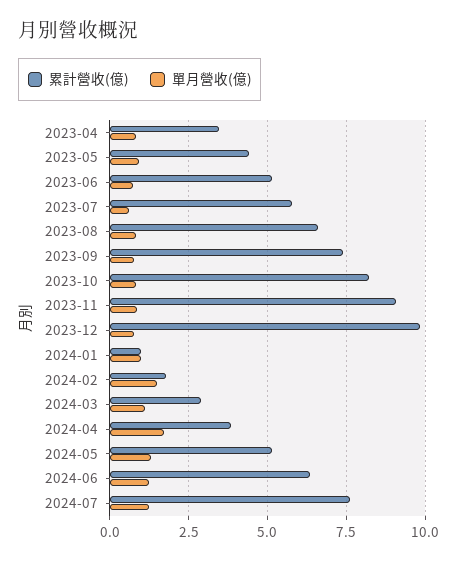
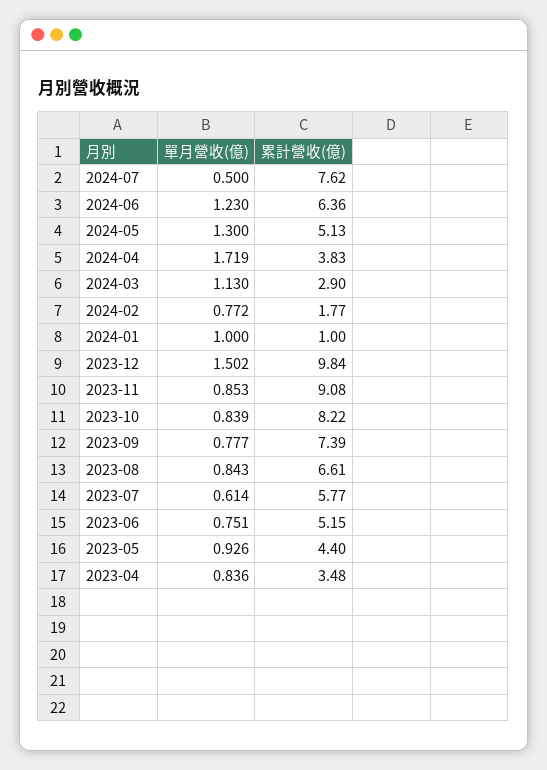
單月營收(億), 2023-12: 0.75 -> 1.502
單月營收(億), 2024-02: 1.5 -> 0.772
單月營收(億), 2024-07: 1.25 -> 0.5

